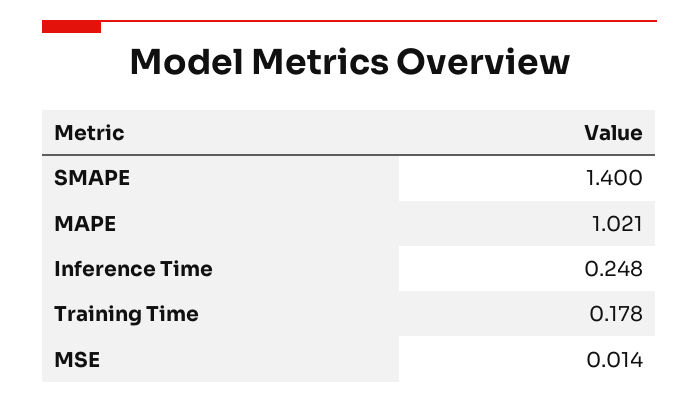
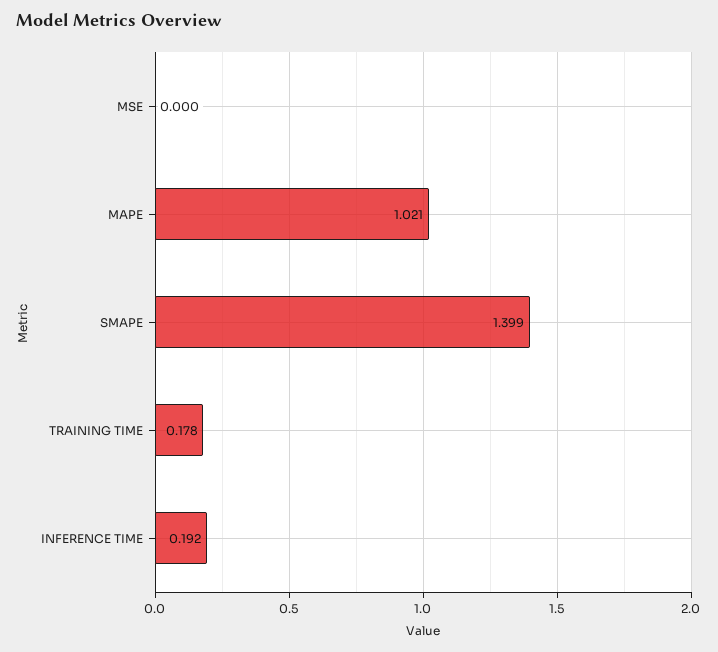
SMAPE: 1.4 -> 1.399
Inference Time: 0.248 -> 0.192
MSE: 0.014 -> 0

